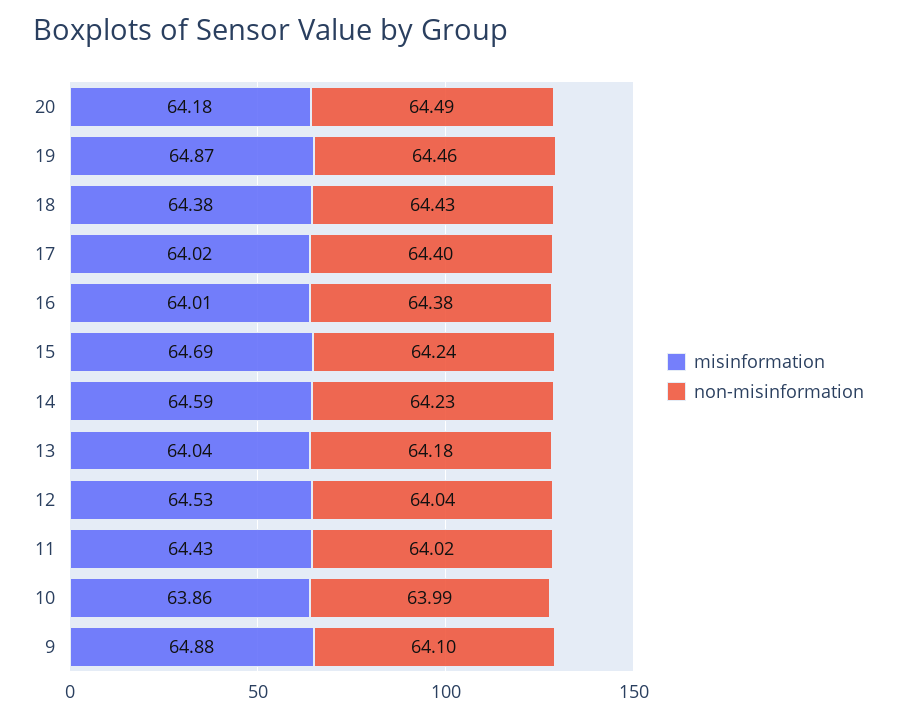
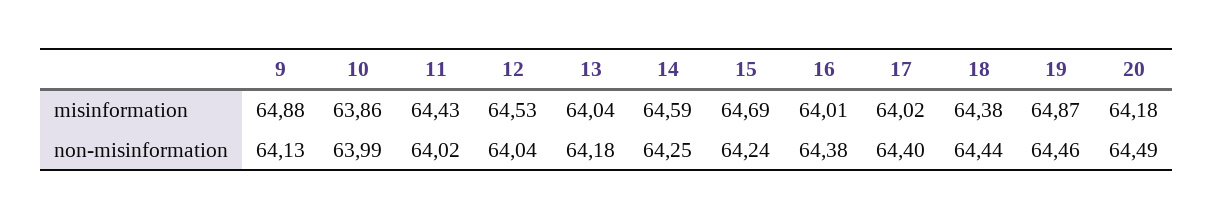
non-misinformation, 18: 64.43 -> 64.44
non-misinformation, 14: 64.23 -> 64.25
non-misinformation, 9: 64.1 -> 64.13

